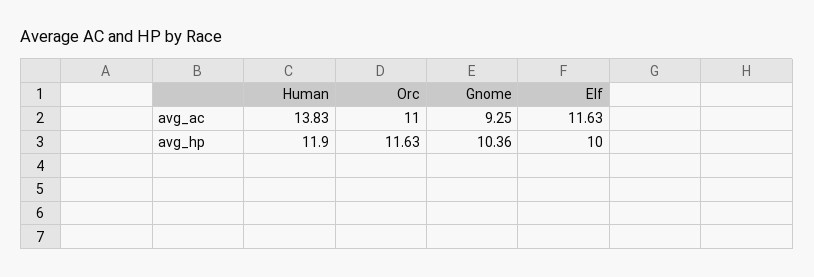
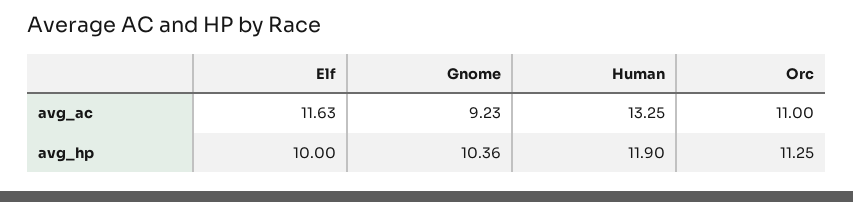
Human, avg_ac: 13.83 -> 13.25
Gnome, avg_ac: 9.25 -> 9.23
Orc, avg_hp: 11.63 -> 11.25

